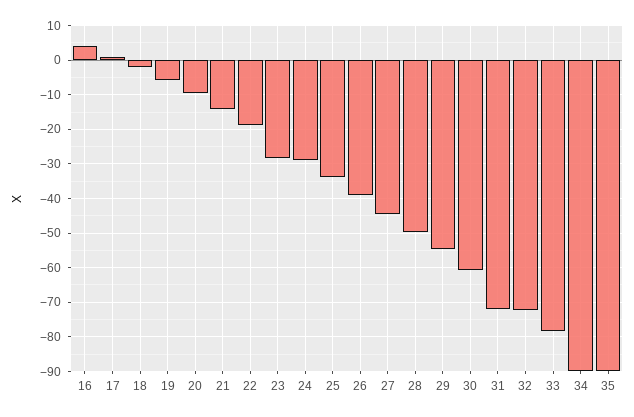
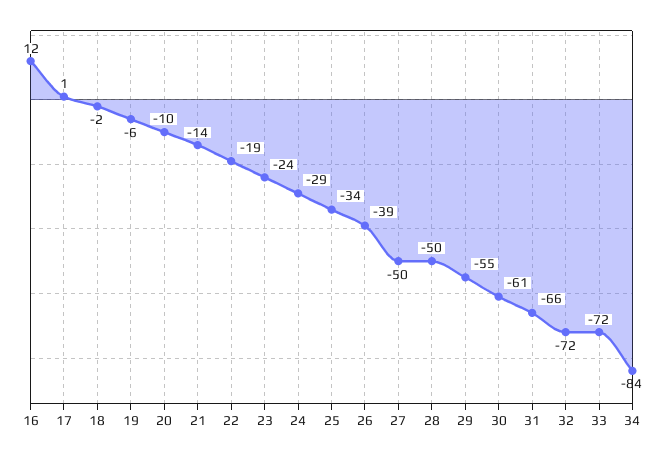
16: 4 -> 12
23: -28 -> -24
27: -44 -> -50
31: -72 -> -66
33: -78 -> -72
34: -90 -> -84
35: -90 -> none

